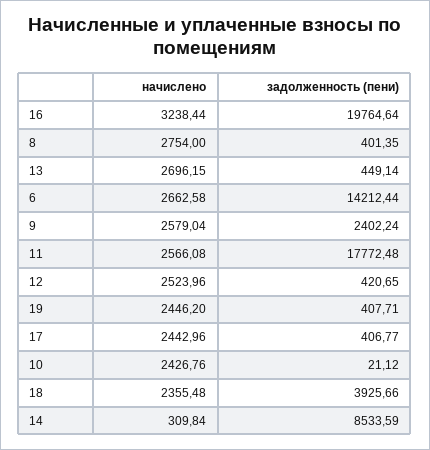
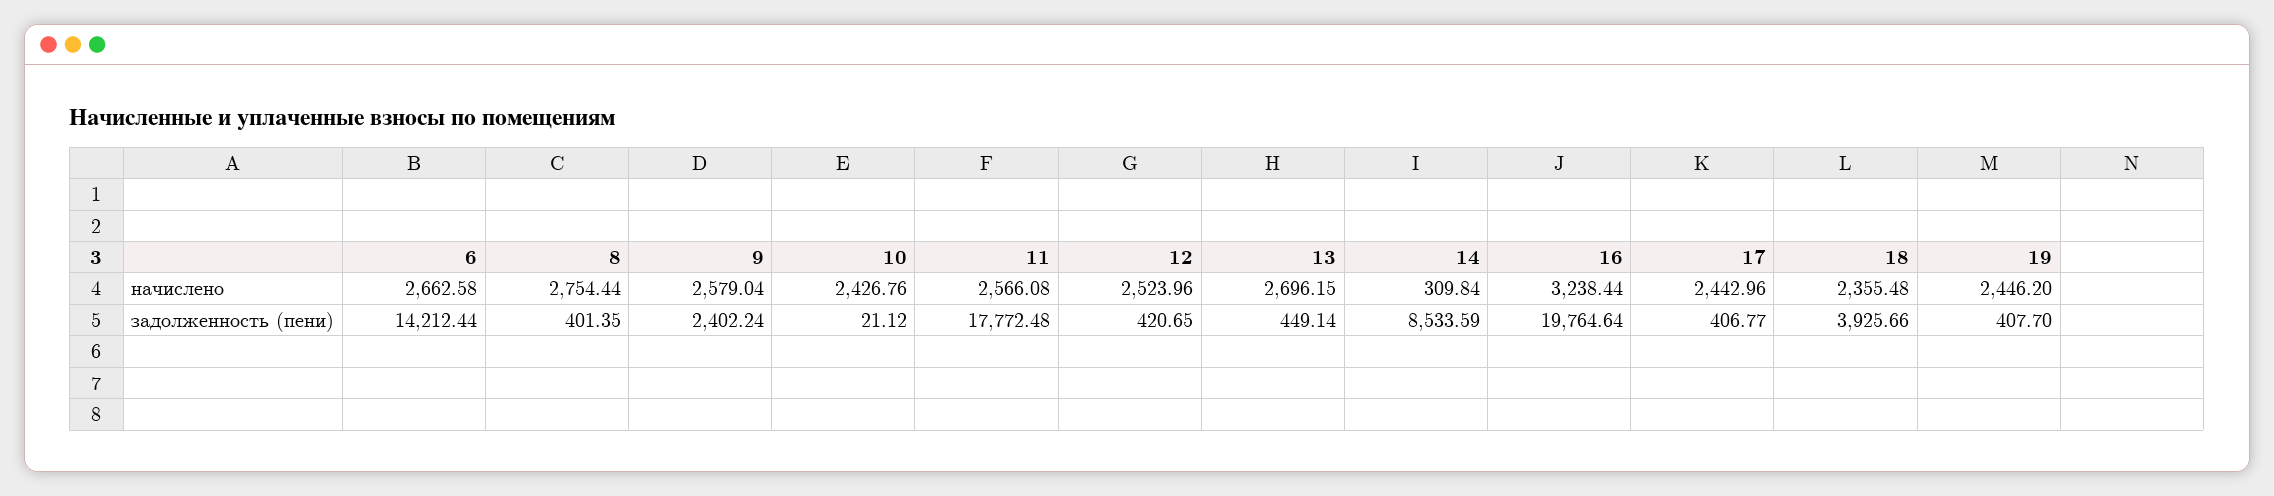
начислено, 8: 2754 -> 2754.44
задолженность (пени), 19: 407.71 -> 407.7

